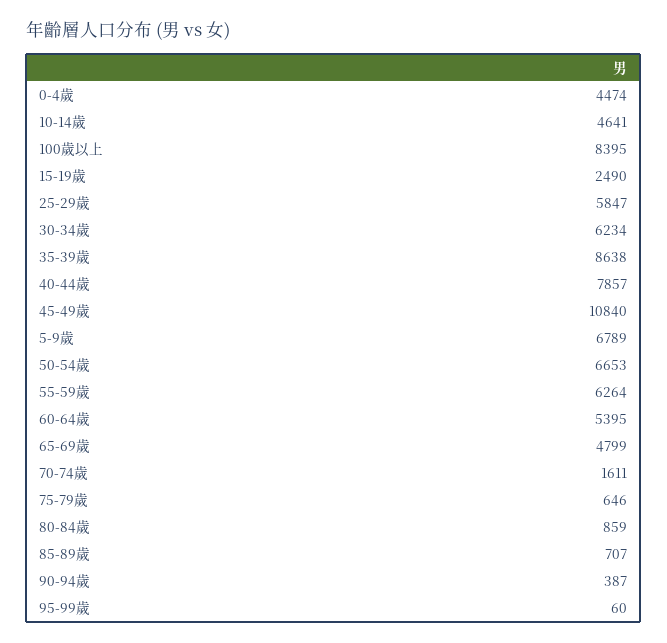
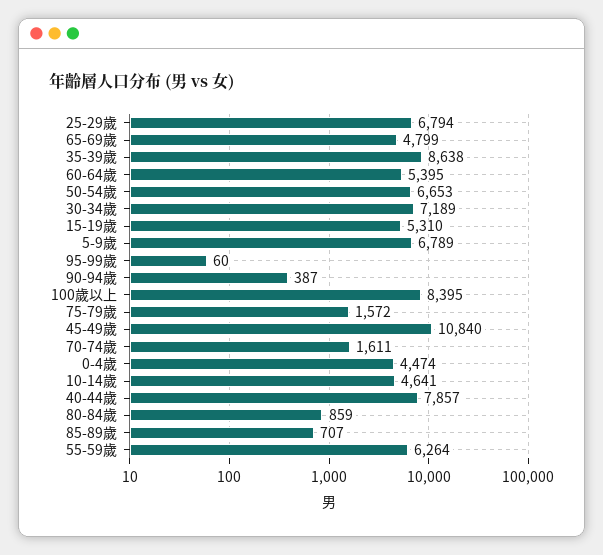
15-19歲: 2490 -> 5310
25-29歲: 5847 -> 6794
30-34歲: 6234 -> 7189
75-79歲: 646 -> 1572

